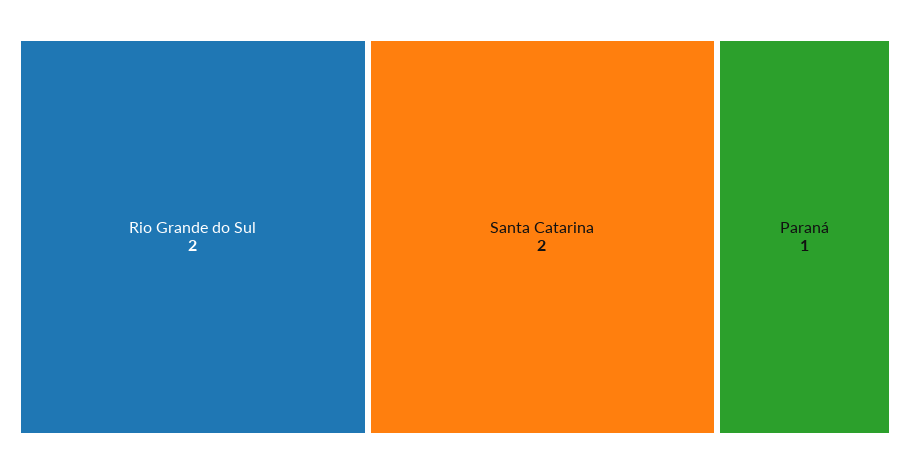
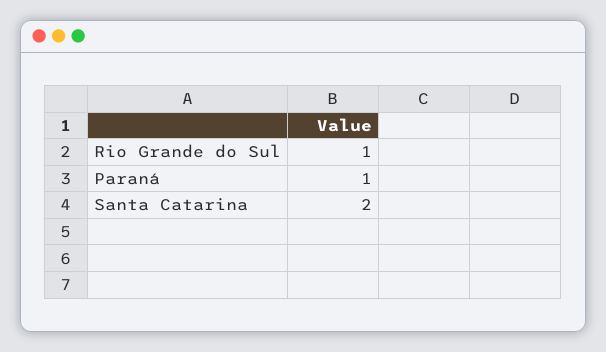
Rio Grande do Sul: 2 -> 1

